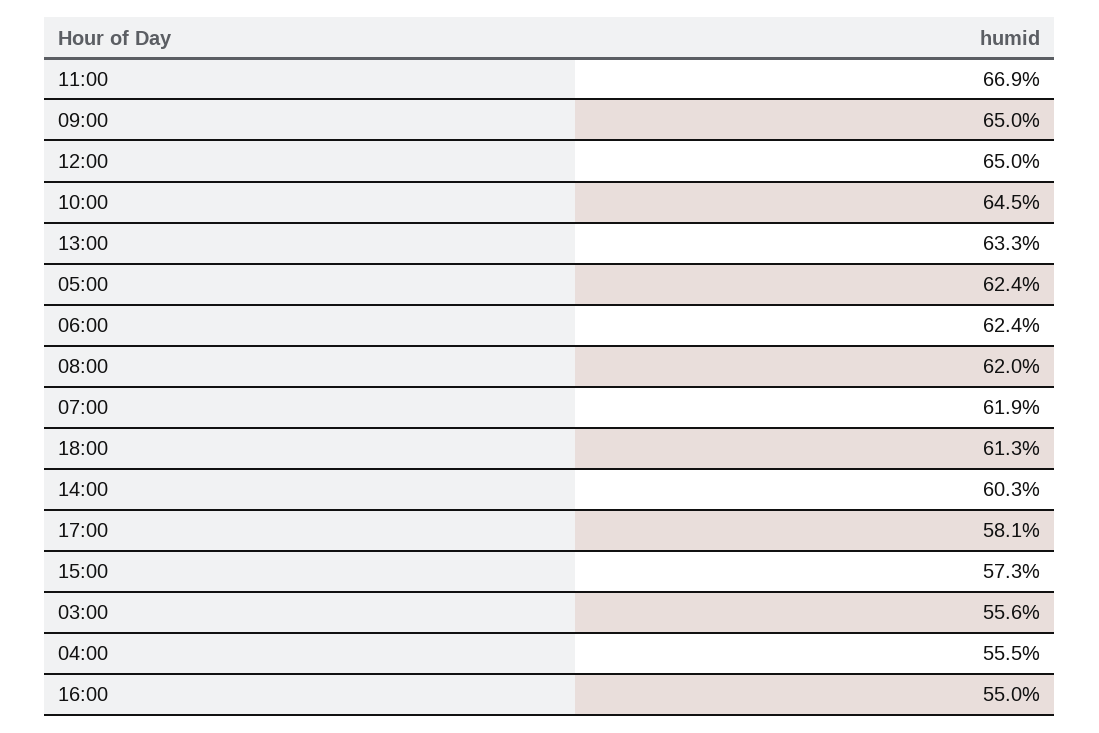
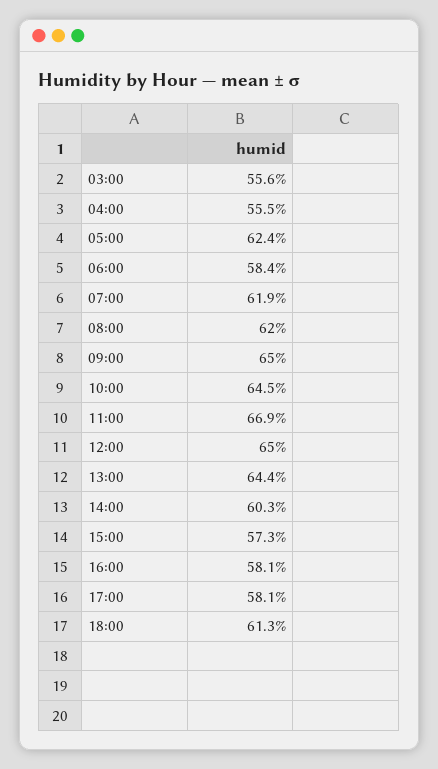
13:00: 63.3 -> 64.4
06:00: 62.4 -> 58.4
16:00: 55 -> 58.1

